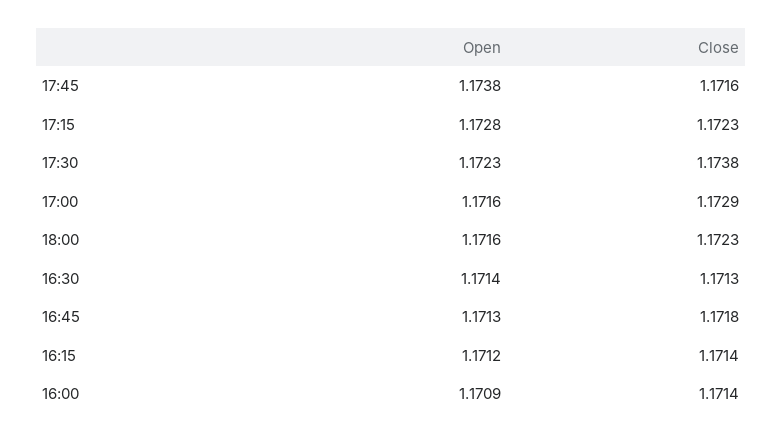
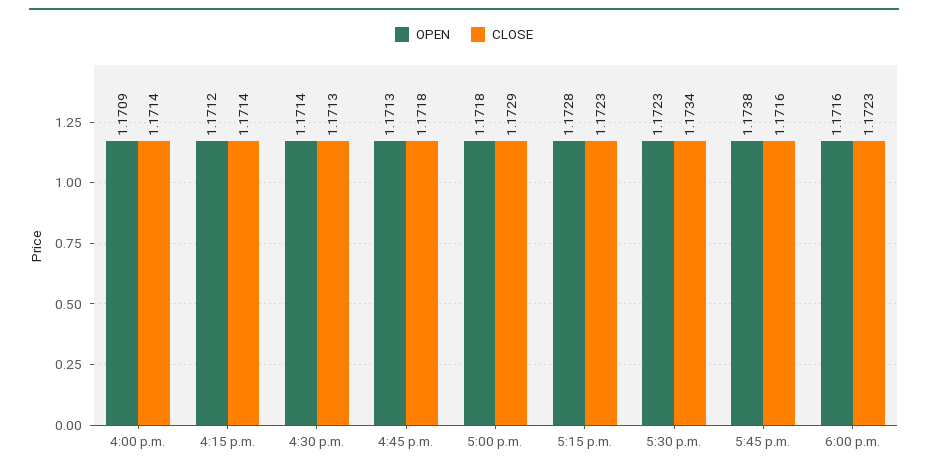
Close, 17:30: 1.1738 -> 1.1734
Open, 17:00: 1.1716 -> 1.1718

